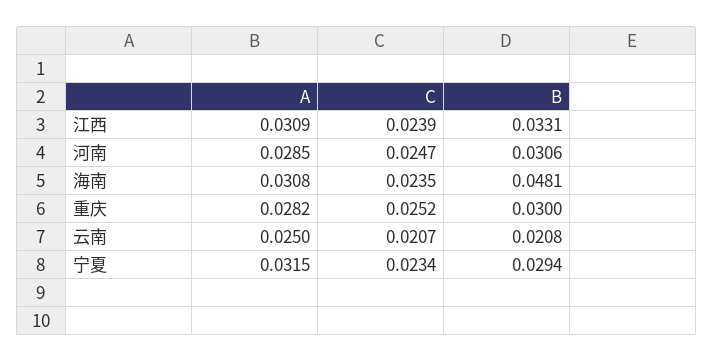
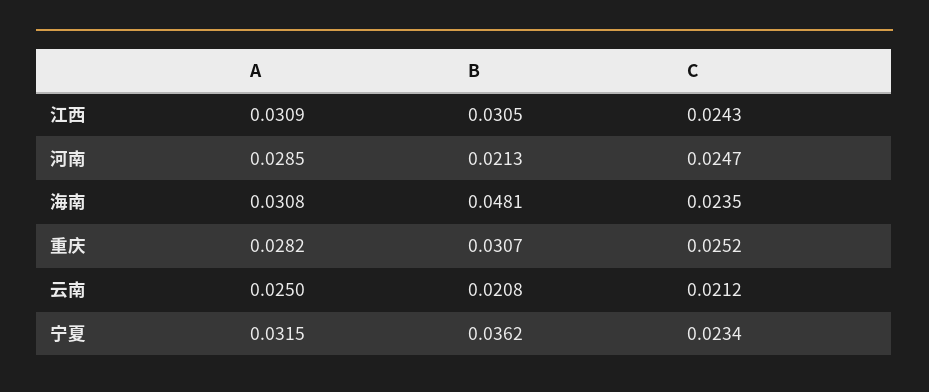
C, 江西: 0.0239 -> 0.0243
B, 江西: 0.0331 -> 0.0305
B, 河南: 0.0306 -> 0.0213
B, 重庆: 0.03 -> 0.0307
C, 云南: 0.0207 -> 0.0212
B, 宁夏: 0.0294 -> 0.0362

